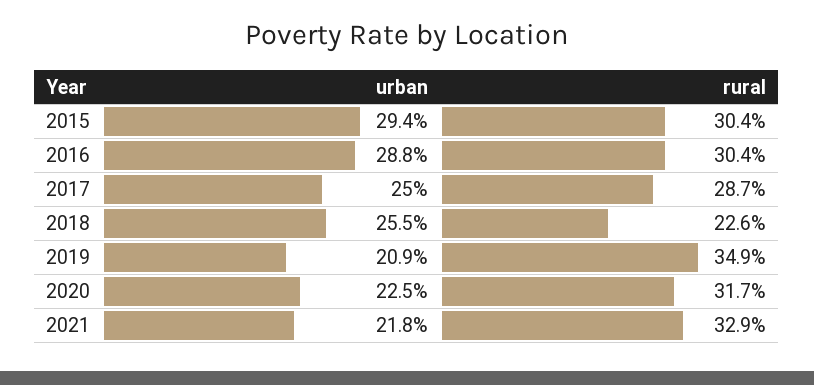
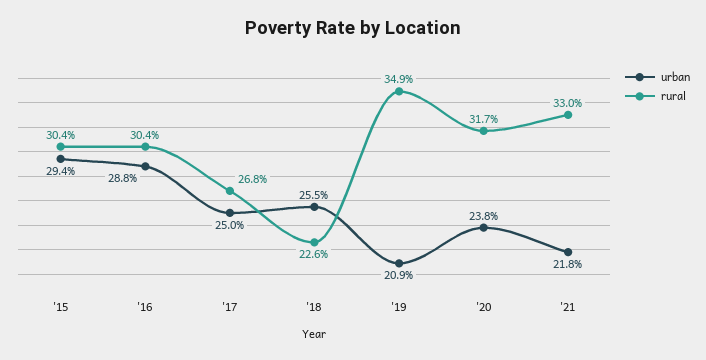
rural, 2017: 28.7 -> 26.8
urban, 2020: 22.5 -> 23.8
rural, 2021: 32.9 -> 33

